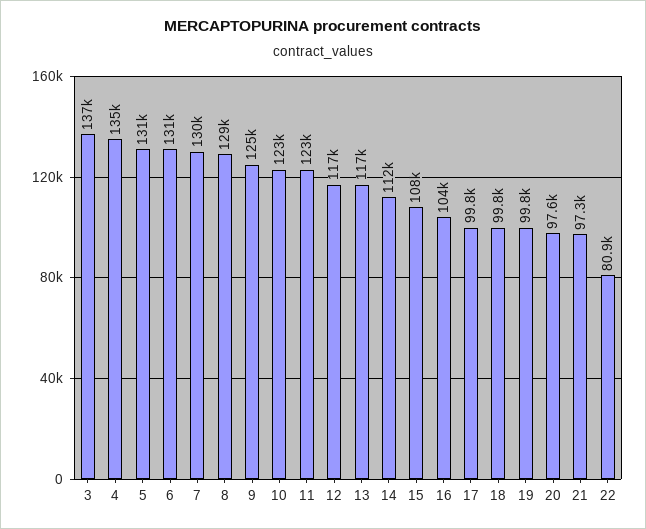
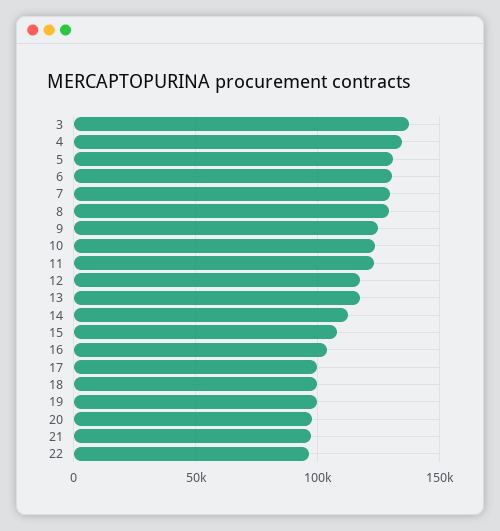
22: 80900 -> 95000

